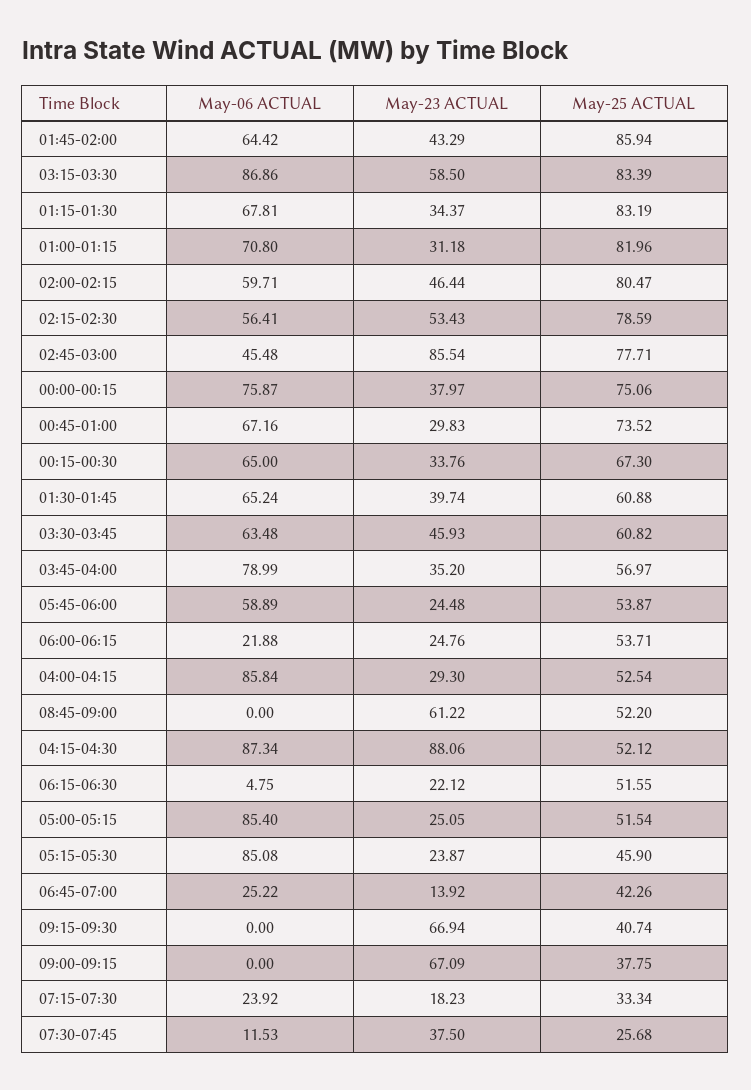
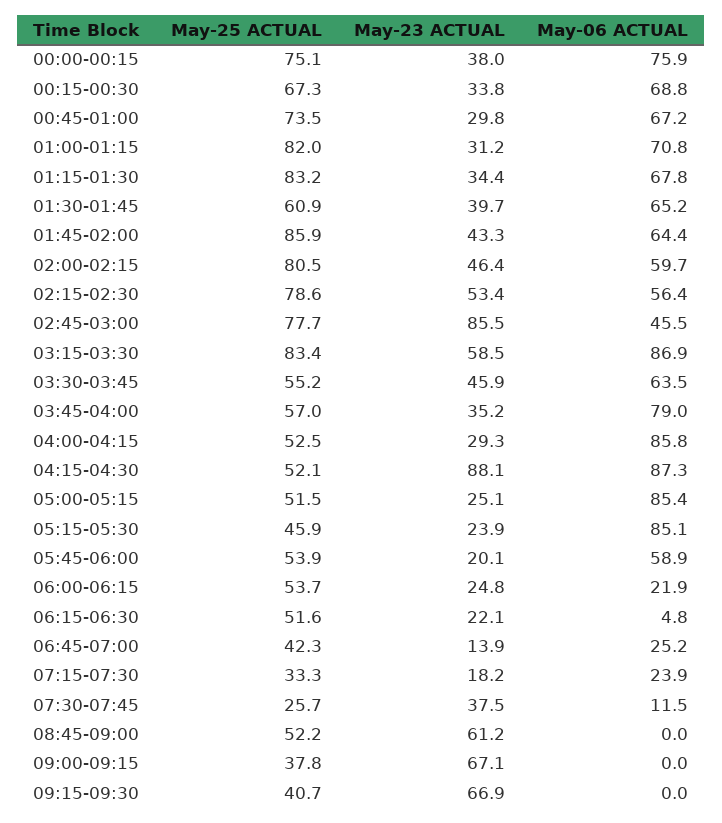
May-06 ACTUAL, 00:15-00:30: 65 -> 68.8
May-25 ACTUAL, 03:30-03:45: 60.82 -> 55.2
May-23 ACTUAL, 05:45-06:00: 24.48 -> 20.1

